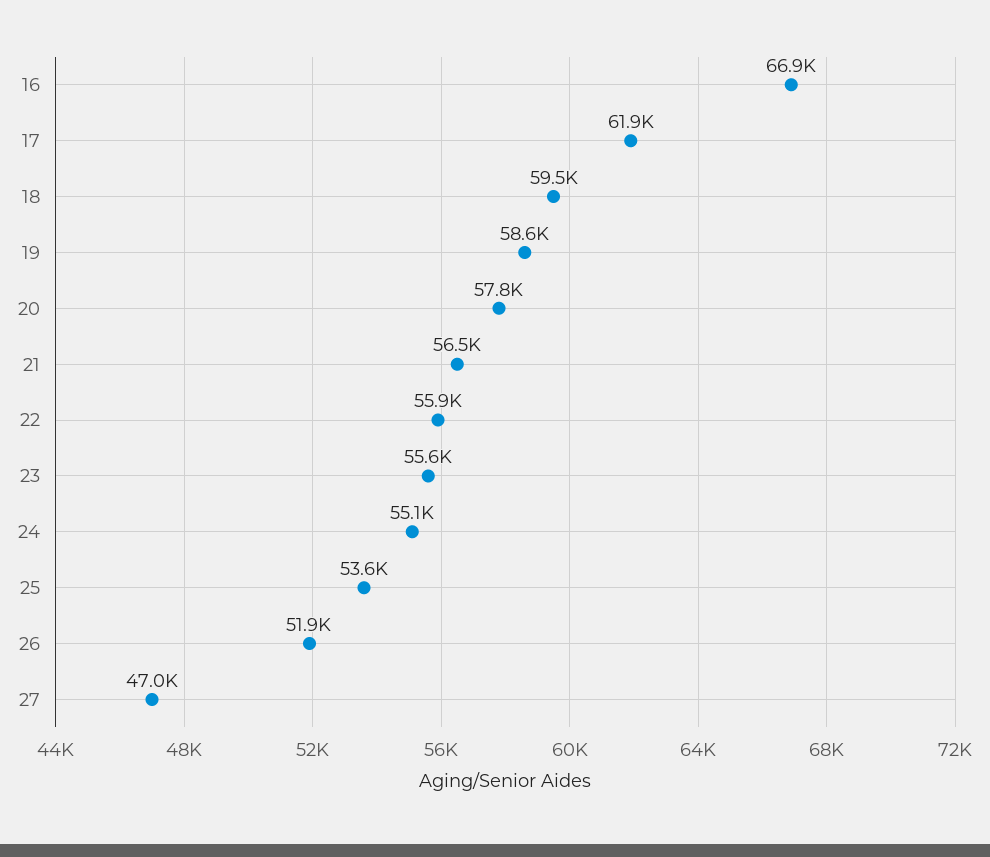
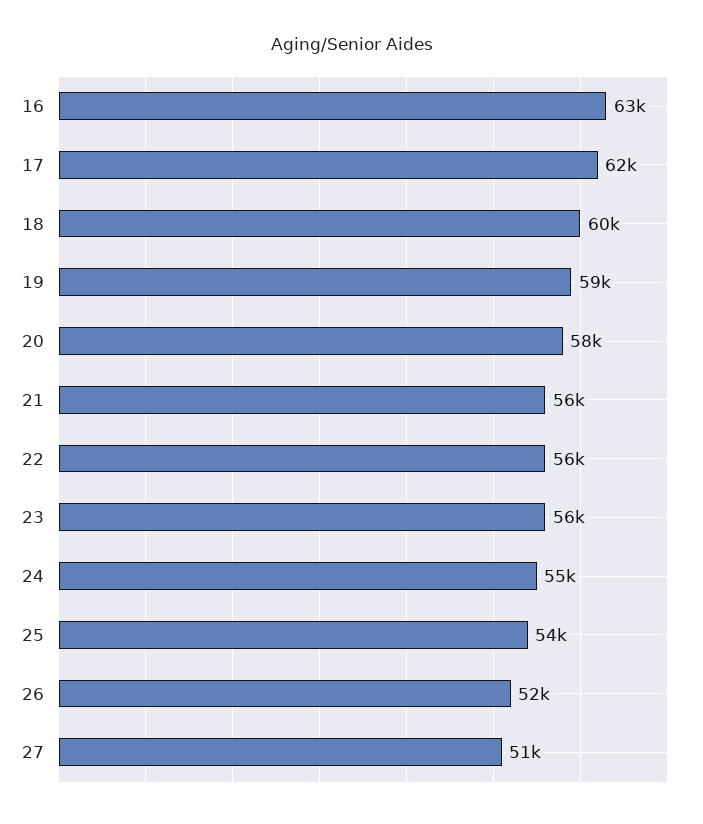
16: 66900 -> 63000
27: 47000 -> 51000

